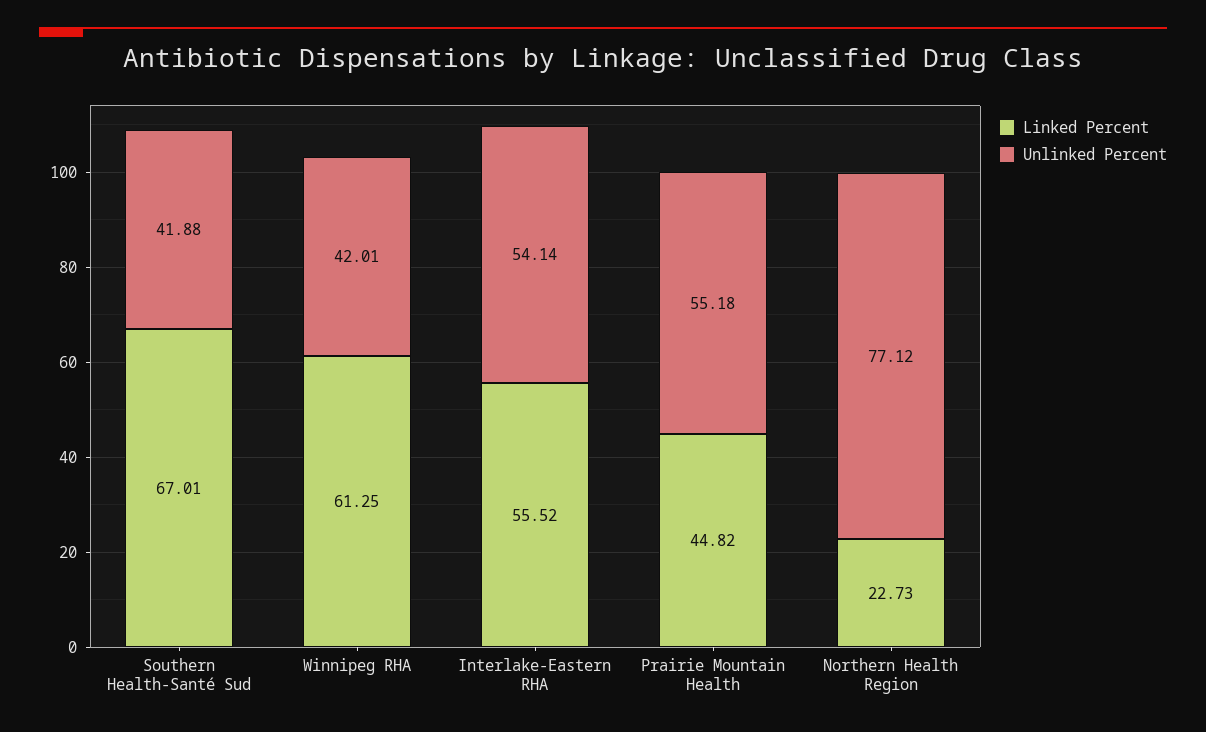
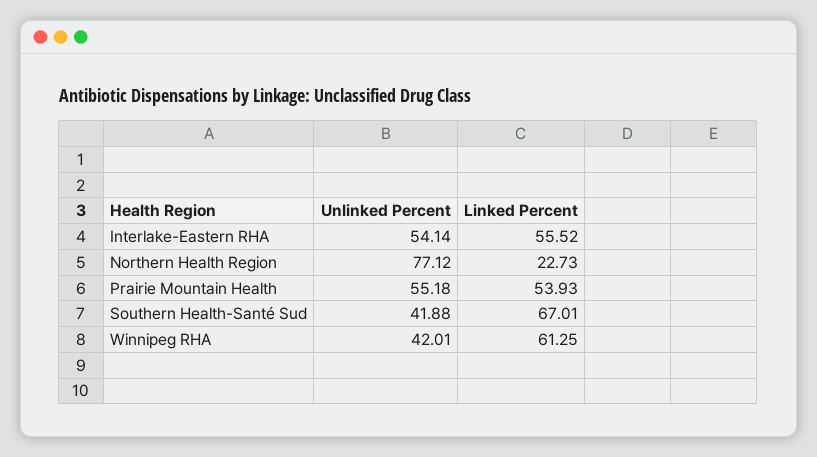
Linked Percent, Prairie Mountain Health: 44.82 -> 53.93

